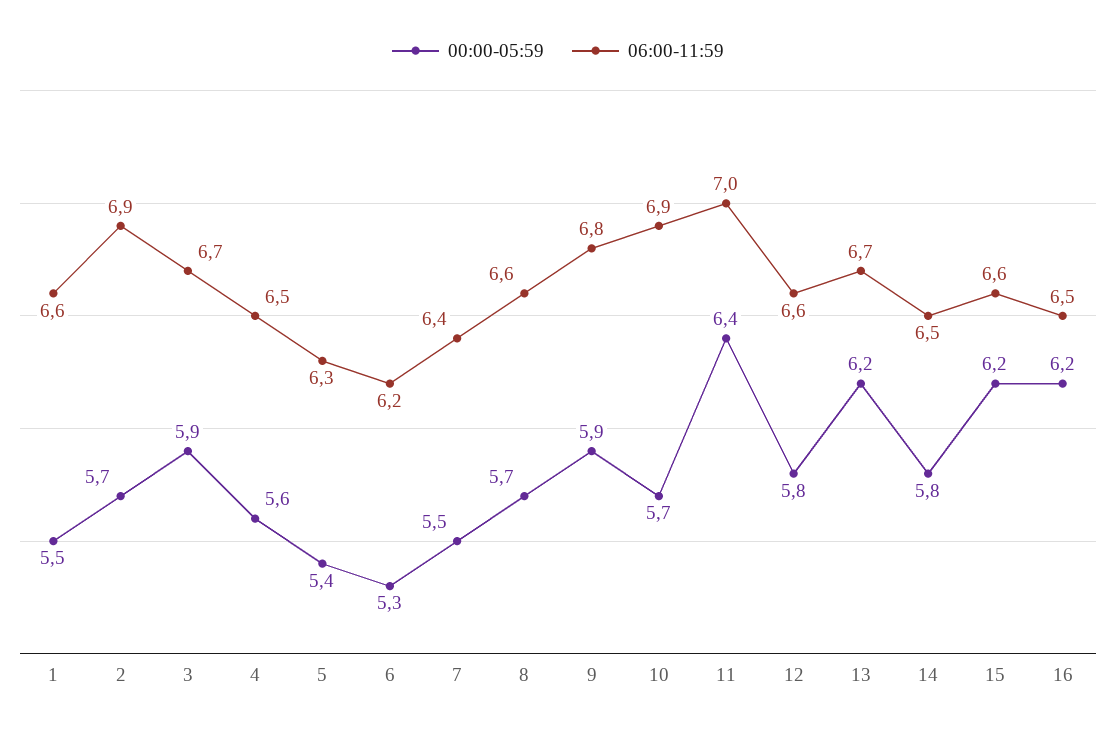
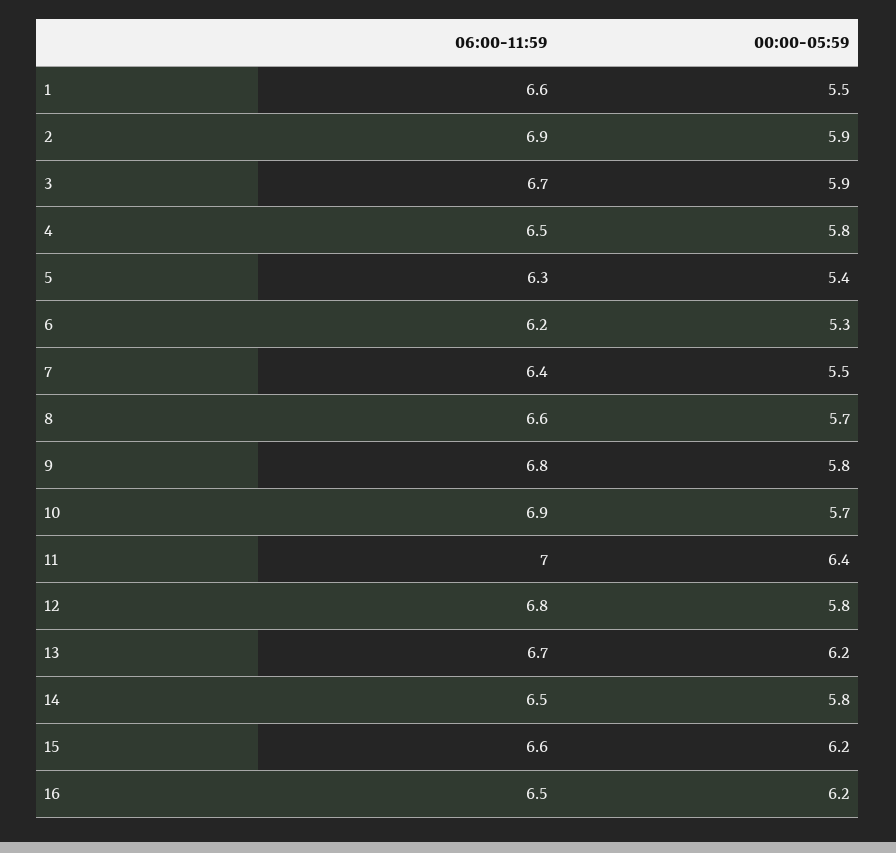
00:00-05:59, 2: 5.7 -> 5.9
00:00-05:59, 4: 5.6 -> 5.8
00:00-05:59, 9: 5.9 -> 5.8
06:00-11:59, 12: 6.6 -> 6.8

